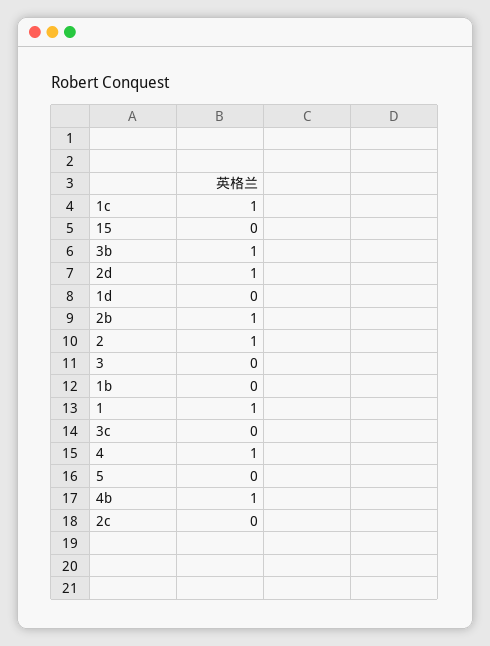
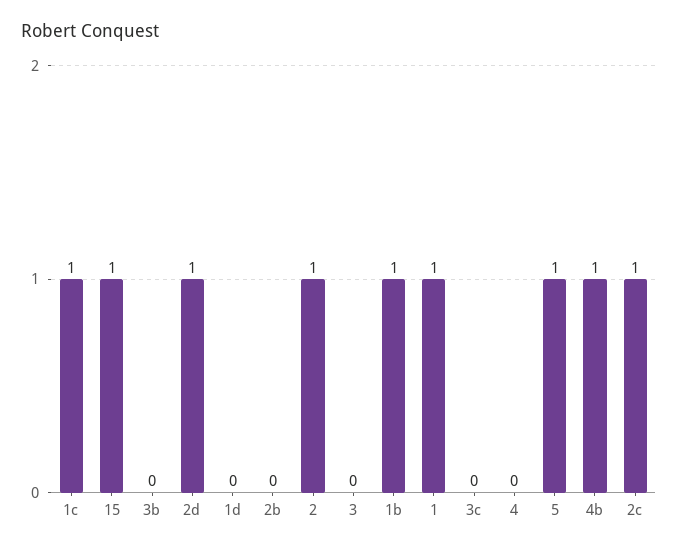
15: 0 -> 1
3b: 1 -> 0
2b: 1 -> 0
1b: 0 -> 1
4: 1 -> 0
5: 0 -> 1
2c: 0 -> 1

